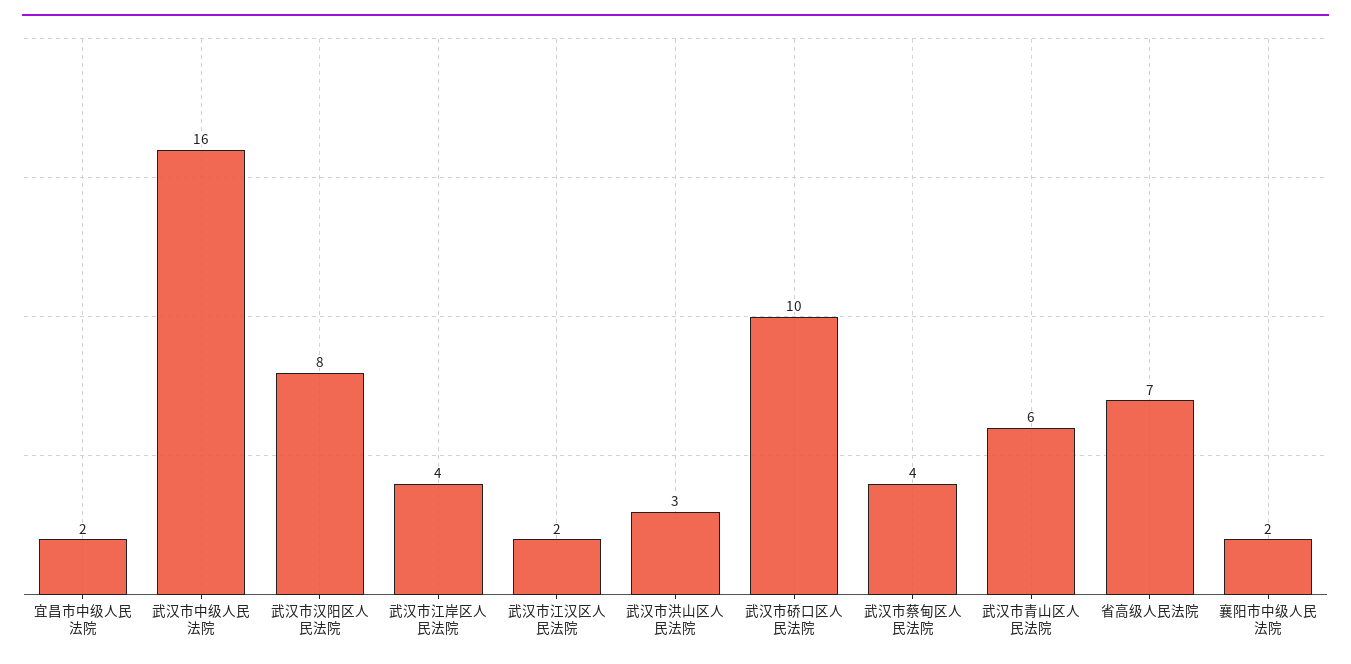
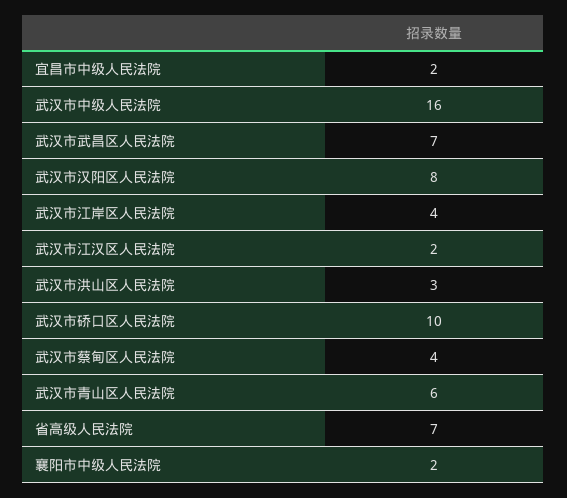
武汉市武昌区人民法院: none -> 7

